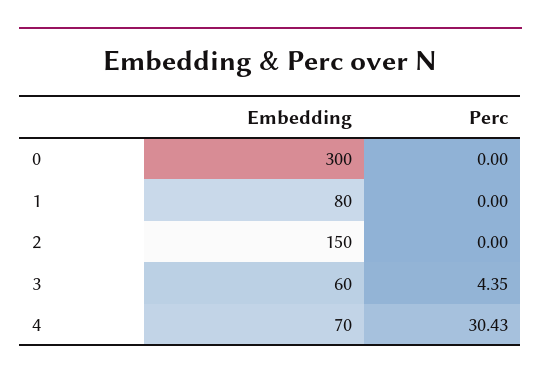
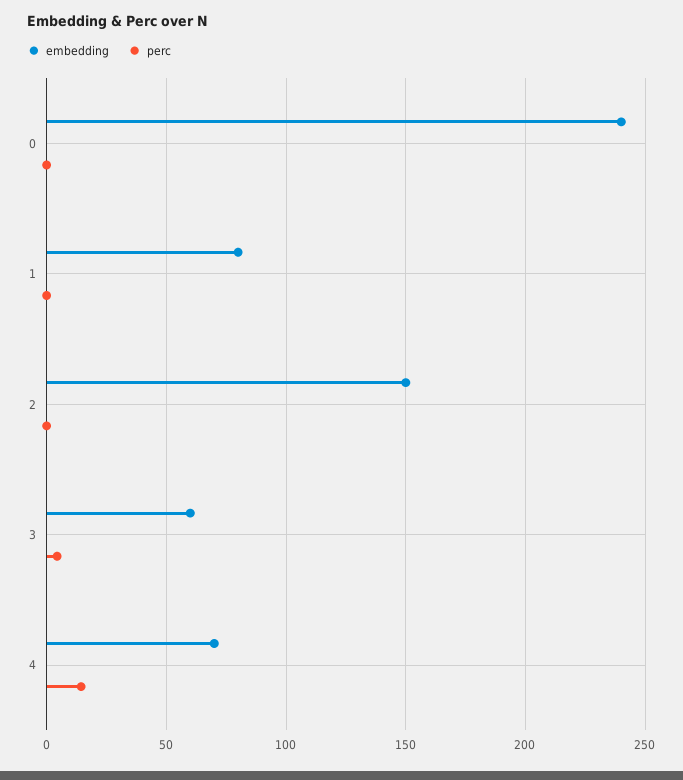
Embedding, 0: 300 -> 240
Perc, 4: 30.43 -> 15

